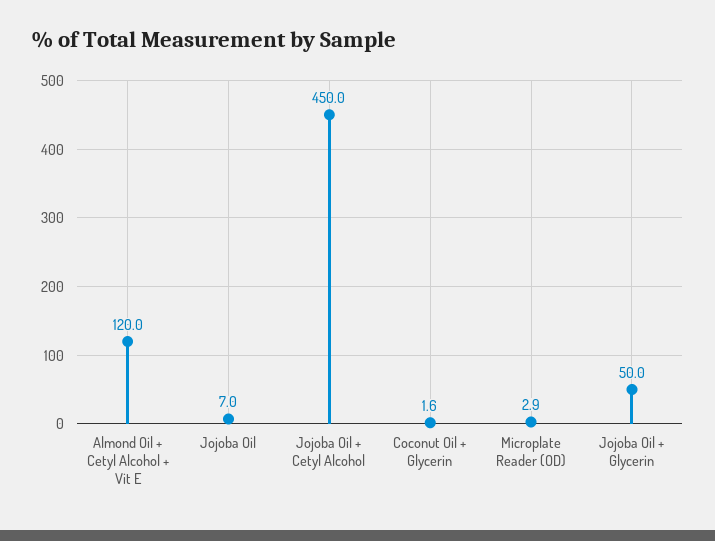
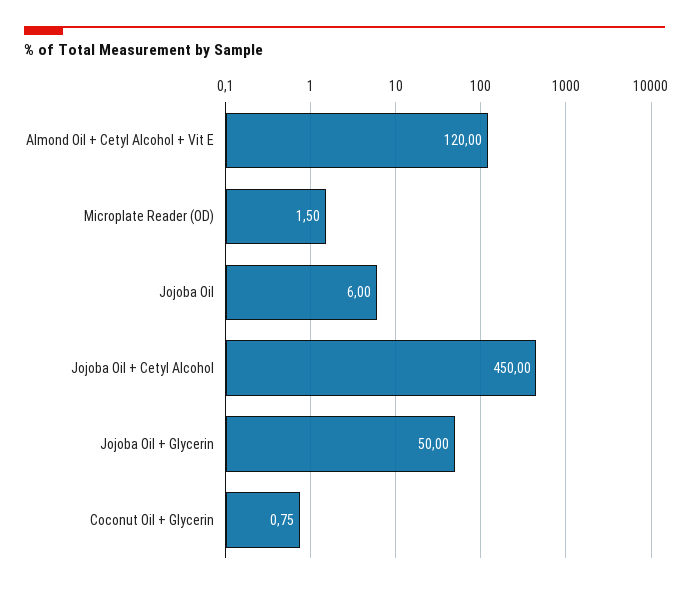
Jojoba Oil: 7 -> 6
Coconut Oil + Glycerin: 1.6 -> 0.75
Microplate Reader (OD): 2.9 -> 1.5

